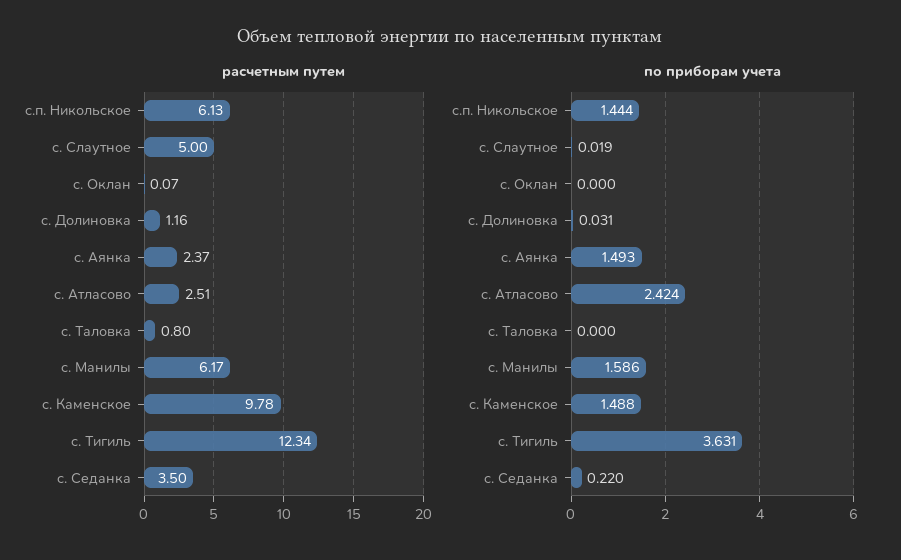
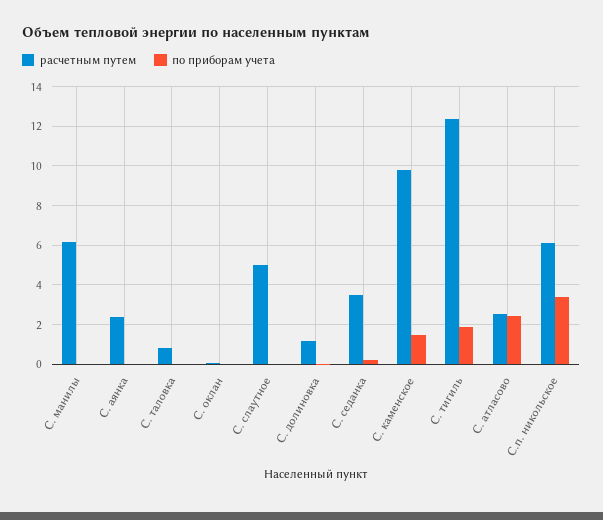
по приборам учета, с.п. Никольское: 1.444 -> 3.5
по приборам учета, с. Аянка: 1.493 -> 0
по приборам учета, с. Манилы: 1.586 -> 0
по приборам учета, с. Тигиль: 3.631 -> 2

